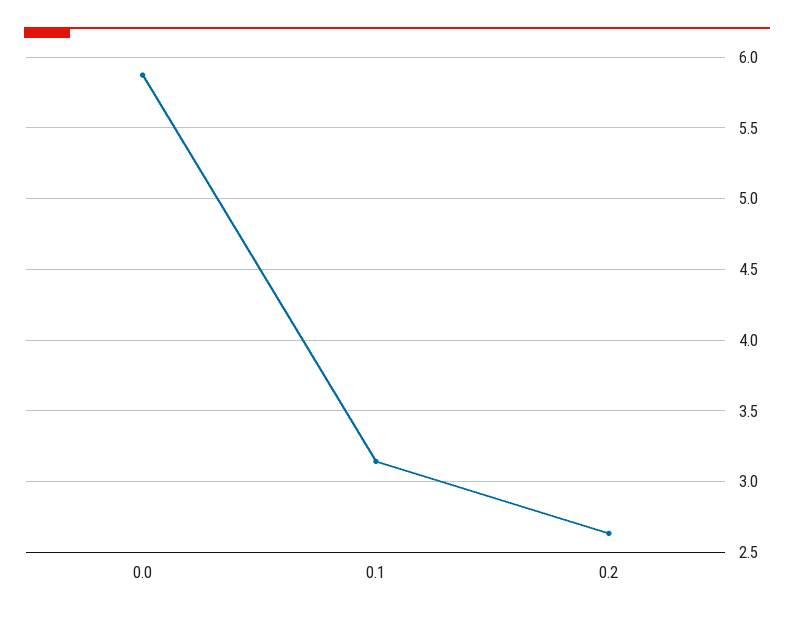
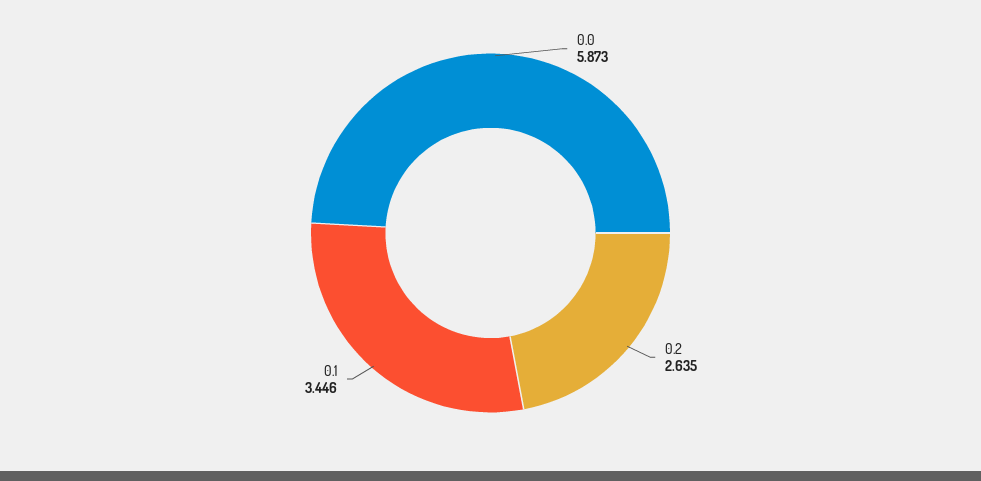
0.1: 3.15 -> 3.446

